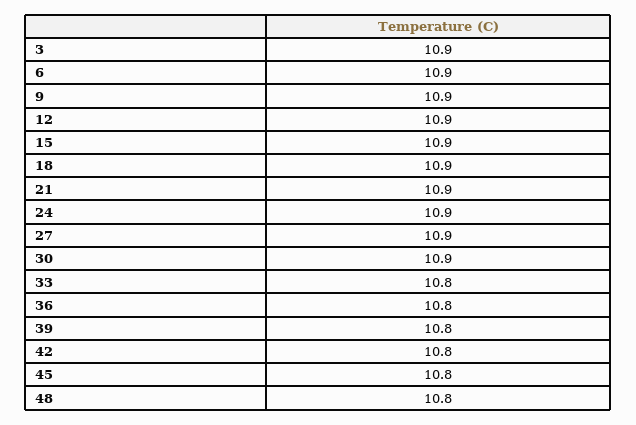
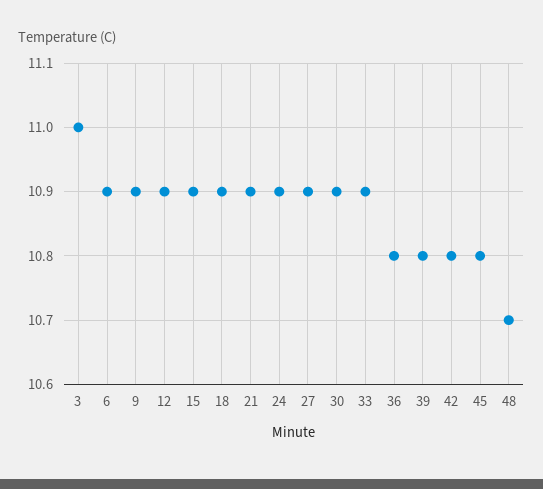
3: 10.9 -> 11
33: 10.8 -> 10.9
48: 10.8 -> 10.7

